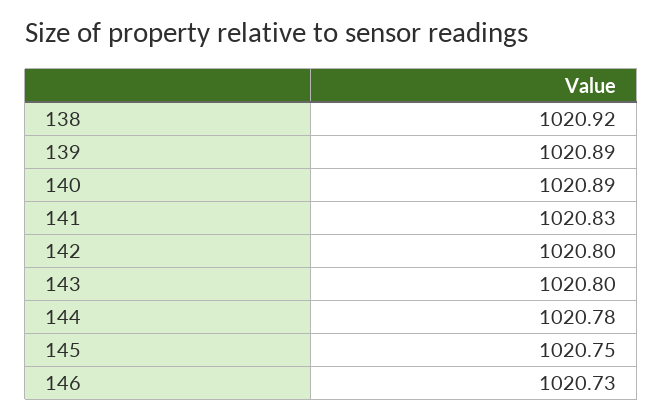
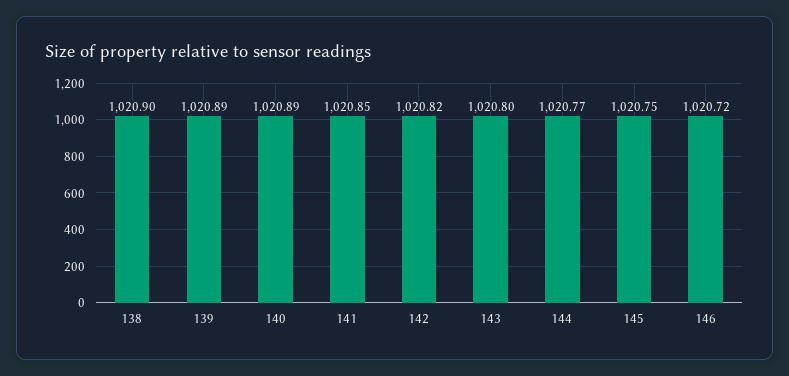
138: 1020.92 -> 1020.9
141: 1020.83 -> 1020.85
142: 1020.8 -> 1020.82
144: 1020.78 -> 1020.77
146: 1020.73 -> 1020.72

